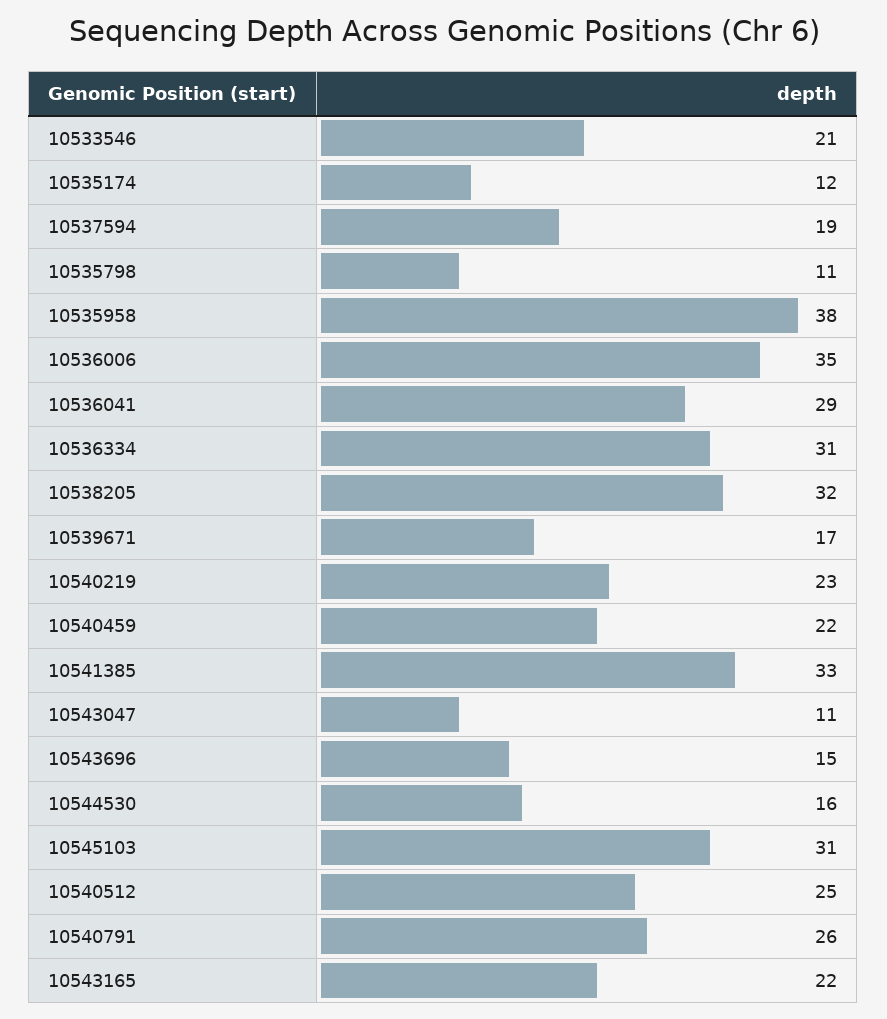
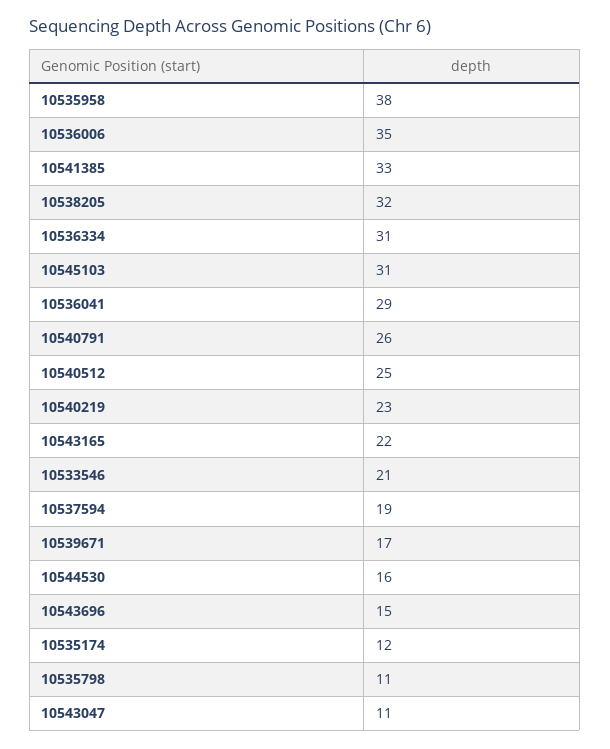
10540459: 22 -> none

